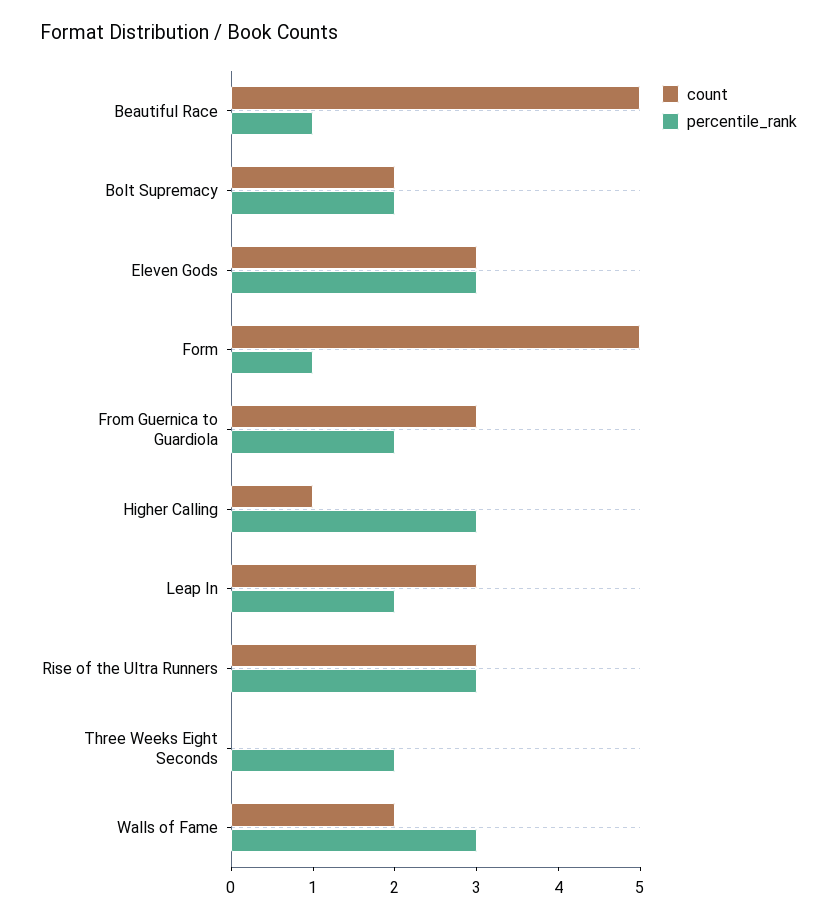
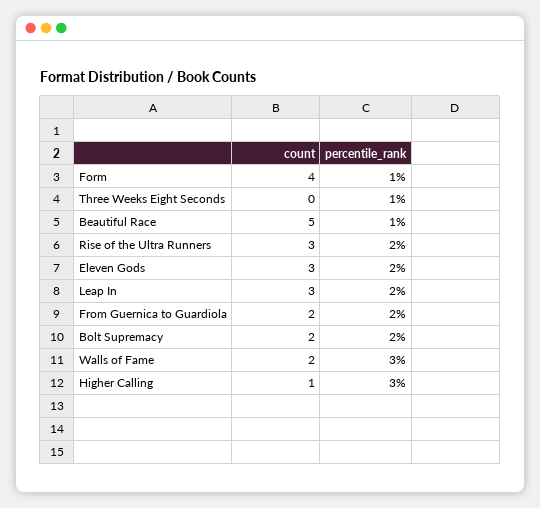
percentile_rank, Eleven Gods: 3 -> 2
count, Form: 5 -> 4
count, From Guernica to Guardiola: 3 -> 2
percentile_rank, Rise of the Ultra Runners: 3 -> 2
percentile_rank, Three Weeks Eight Seconds: 2 -> 1

